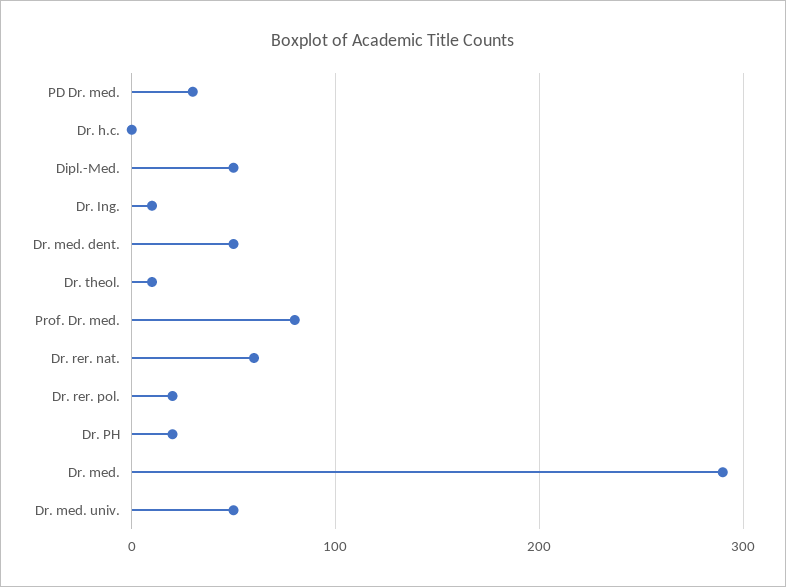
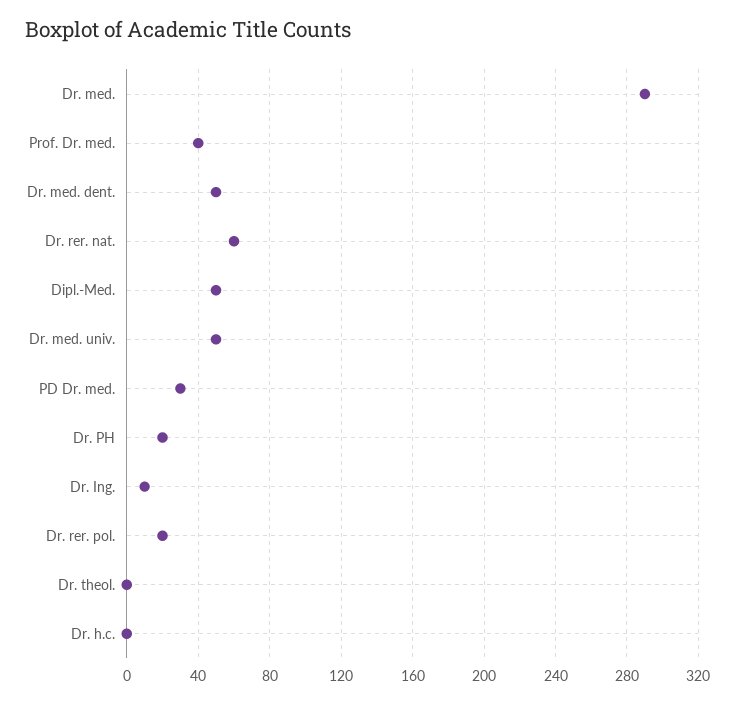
Dr. theol.: 10 -> 0
Prof. Dr. med.: 80 -> 40

